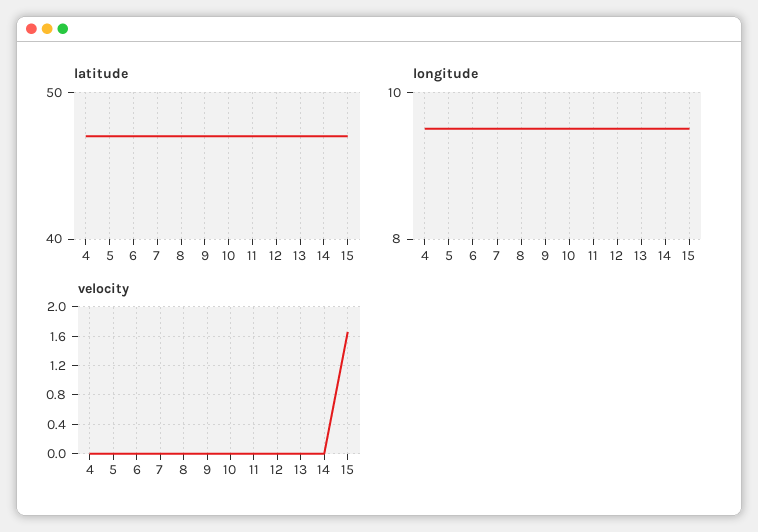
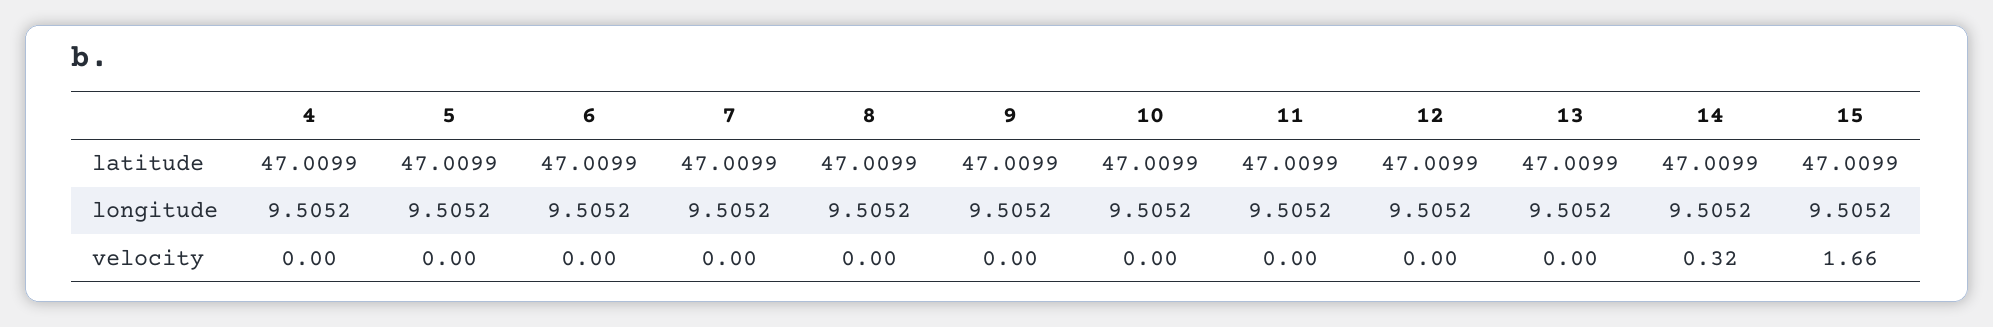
velocity, 14: 0 -> 0.32

